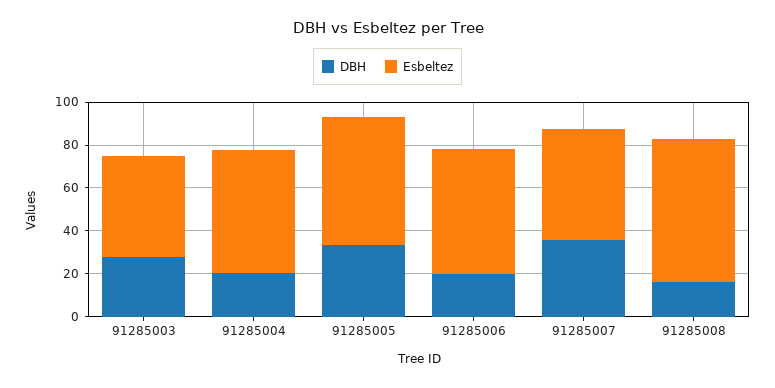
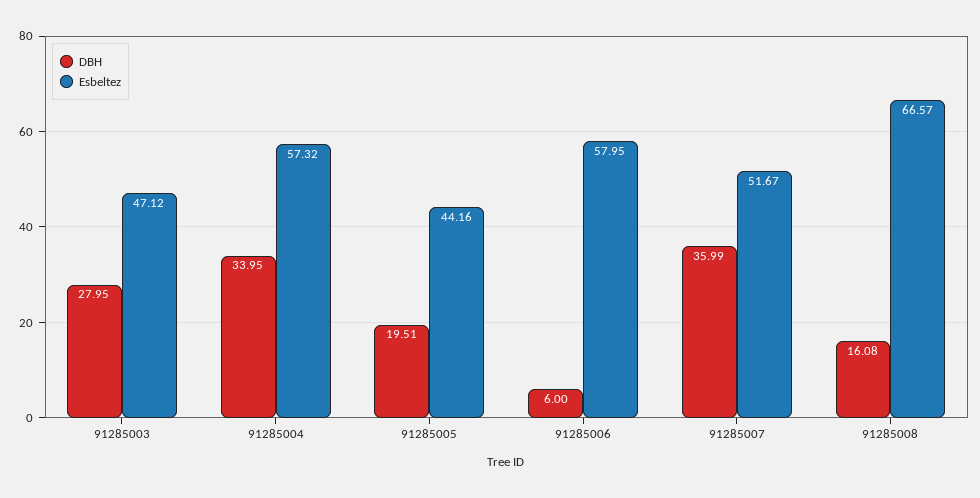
DBH, 91285004: 20 -> 33.95
DBH, 91285005: 35 -> 19.51
Esbeltez, 91285005: 60 -> 44.16
DBH, 91285006: 20 -> 6

